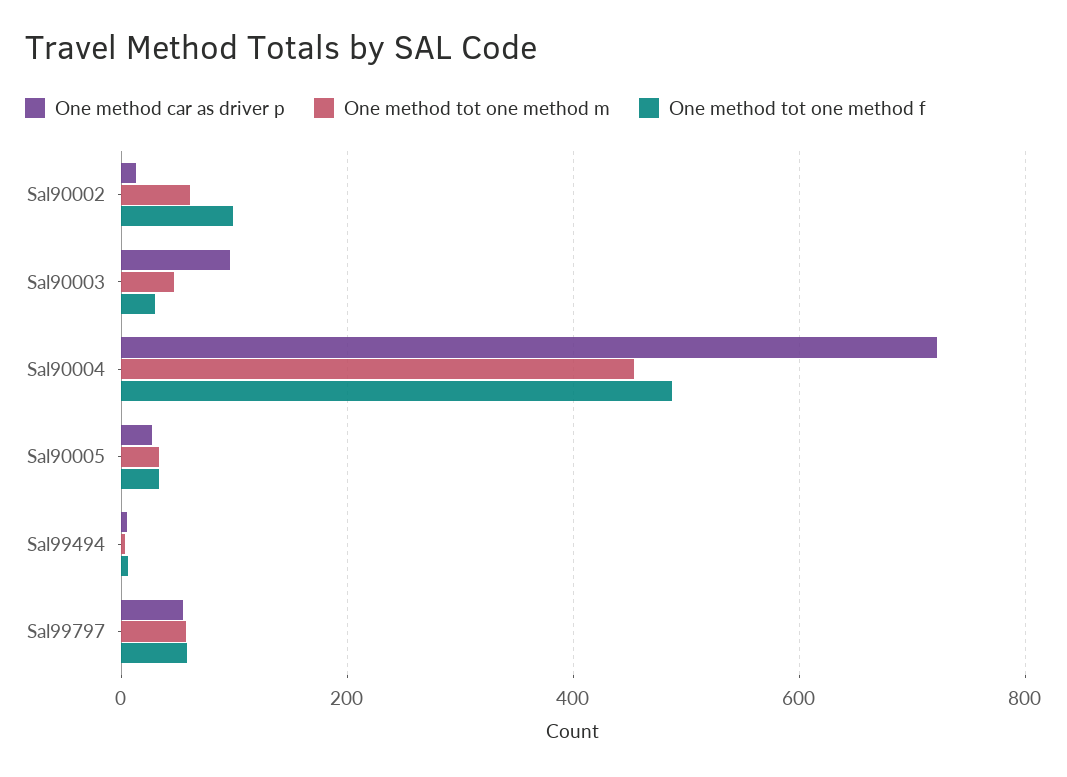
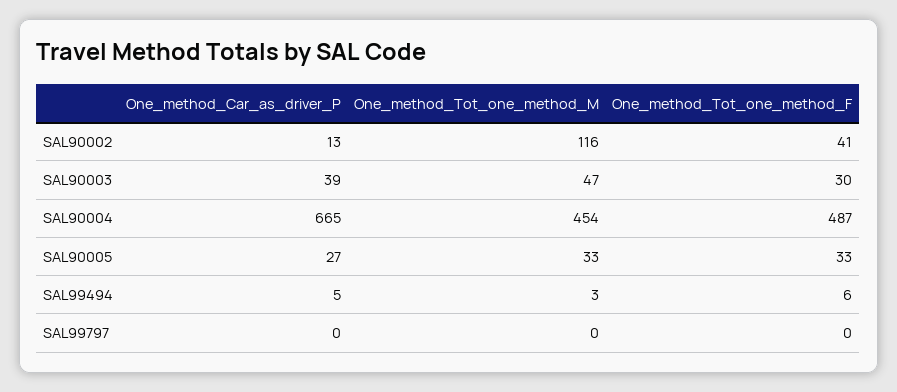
One method tot one method m, Sal90002: 60 -> 116
One method tot one method f, Sal90002: 100 -> 41
One method car as driver p, Sal90003: 100 -> 39
One method car as driver p, Sal90004: 720 -> 665
One method car as driver p, Sal99797: 60 -> 0
One method tot one method m, Sal99797: 60 -> 0
One method tot one method f, Sal99797: 60 -> 0

